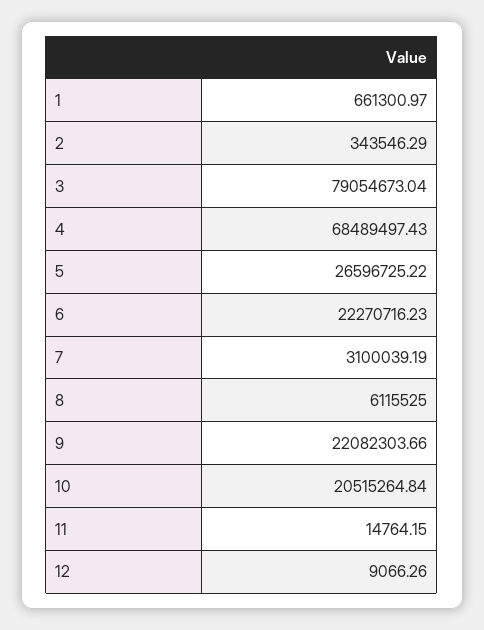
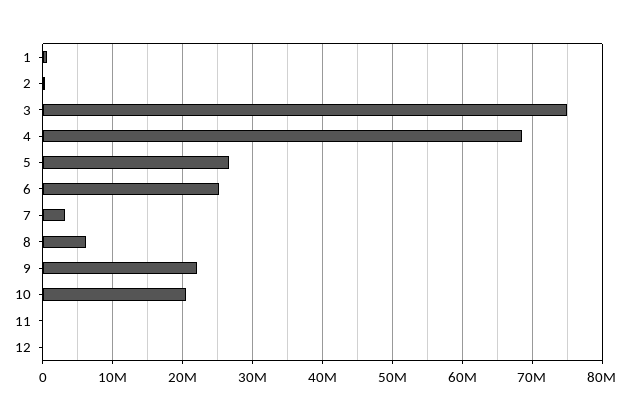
3: 79054673.04 -> 75000000
6: 22270716.23 -> 25000000

